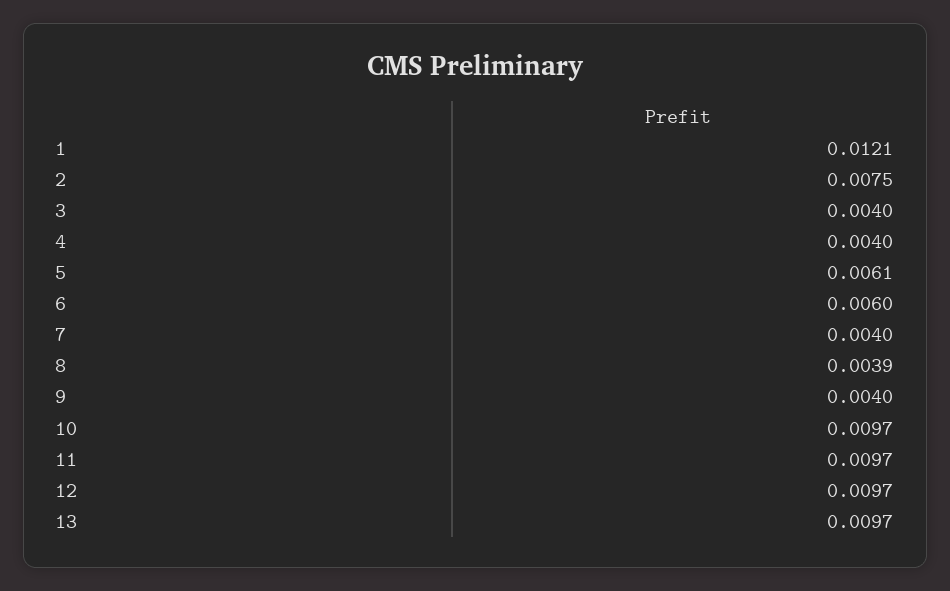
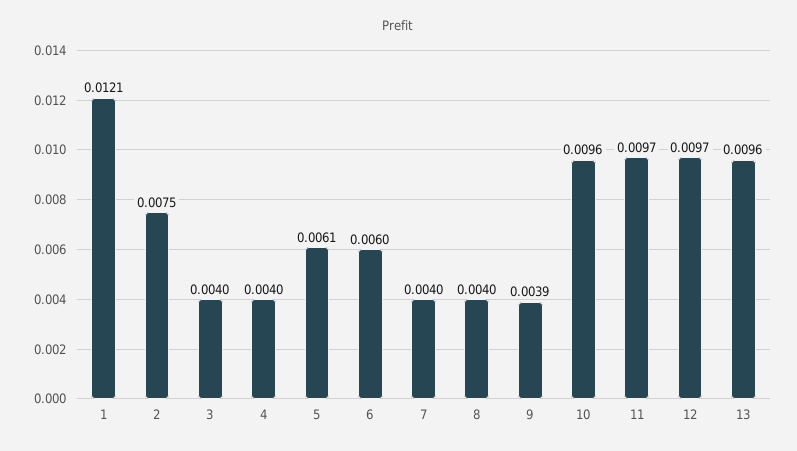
8: 0.0039 -> 0.004
9: 0.004 -> 0.0039
10: 0.0097 -> 0.0096
13: 0.0097 -> 0.0096

